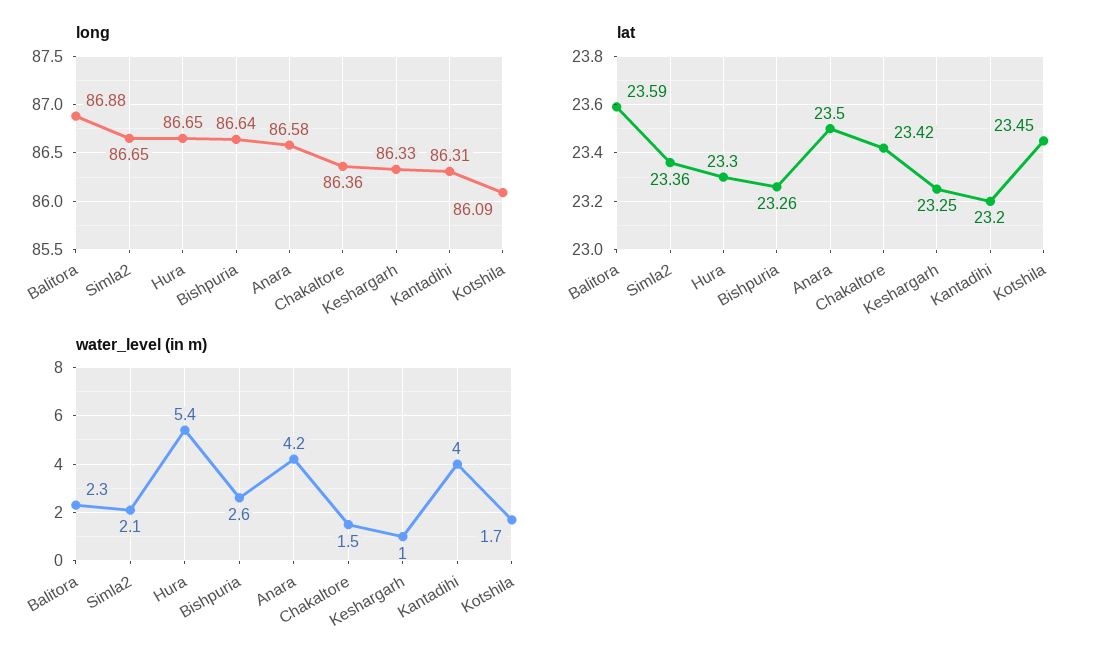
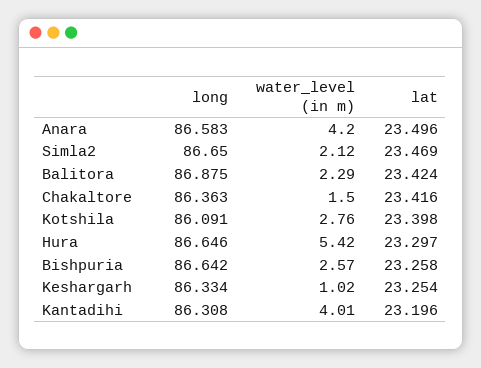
lat, Balitora: 23.59 -> 23.424
lat, Simla2: 23.36 -> 23.469
lat, Kotshila: 23.45 -> 23.398
water_level (in m), Kotshila: 1.7 -> 2.76

